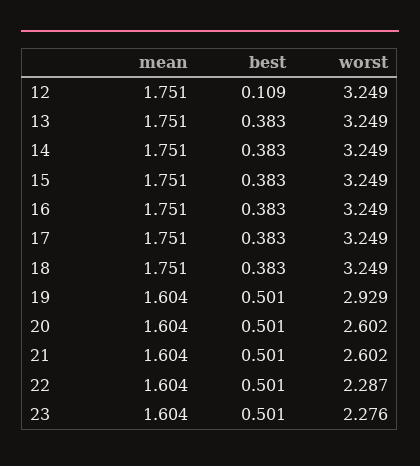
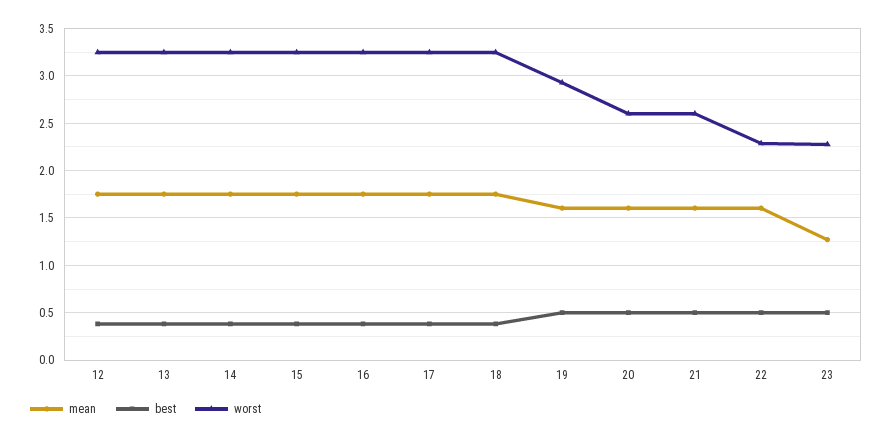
best, 12: 0.109 -> 0.4
mean, 23: 1.604 -> 1.3

